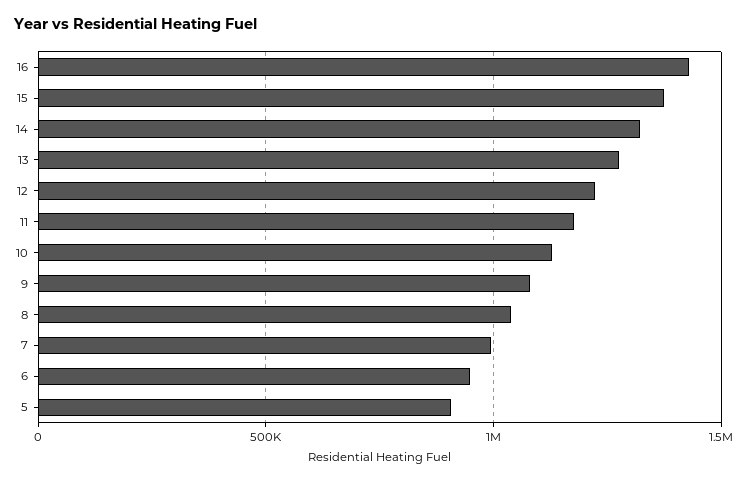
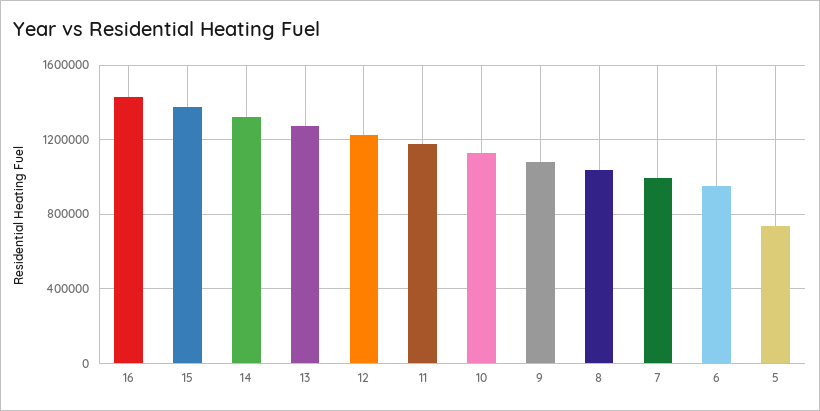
5: 900000 -> 750000

